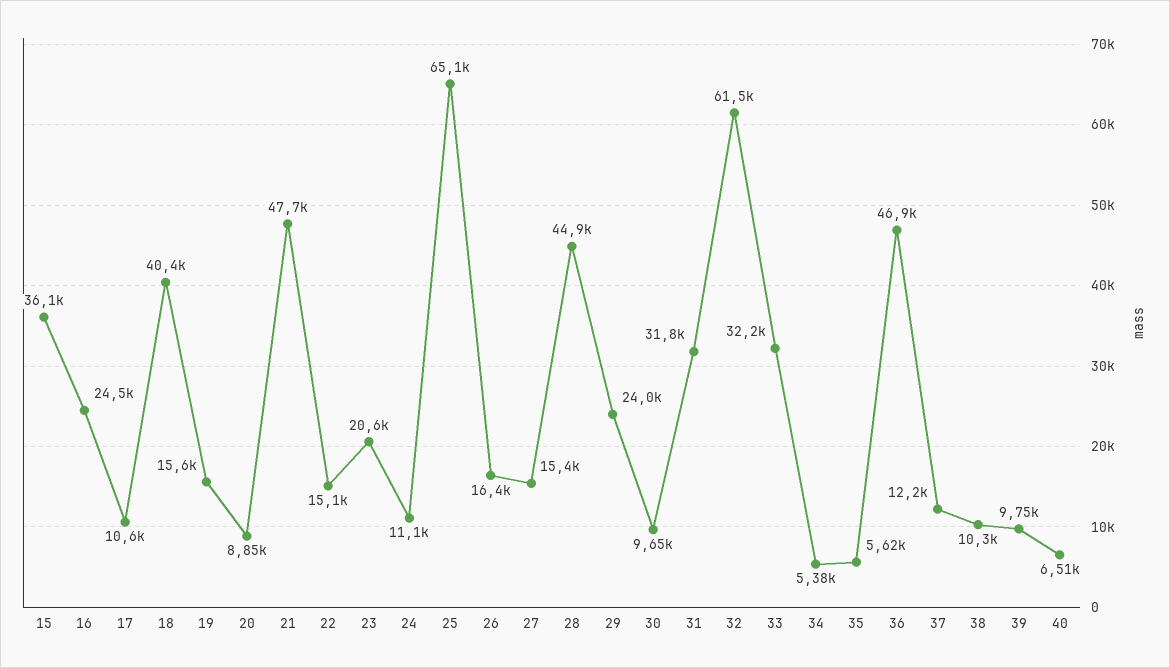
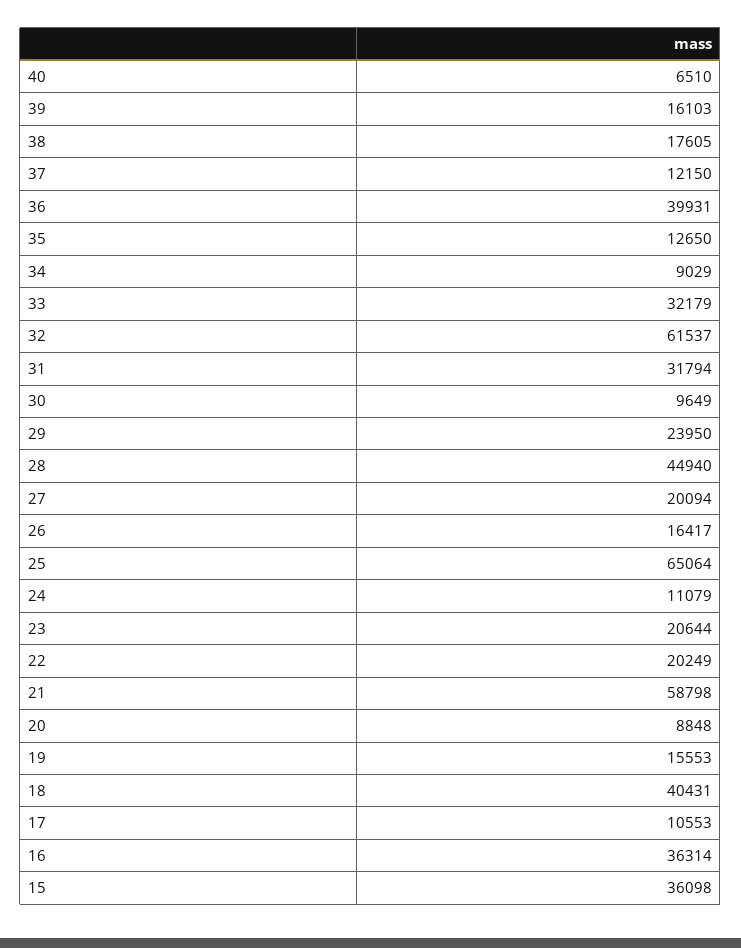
16: 24500 -> 36314
21: 47700 -> 58798
22: 15100 -> 20249
27: 15400 -> 20094
34: 5380 -> 9029
35: 5620 -> 12650
36: 46900 -> 39931
38: 10300 -> 17605
39: 9750 -> 16103

